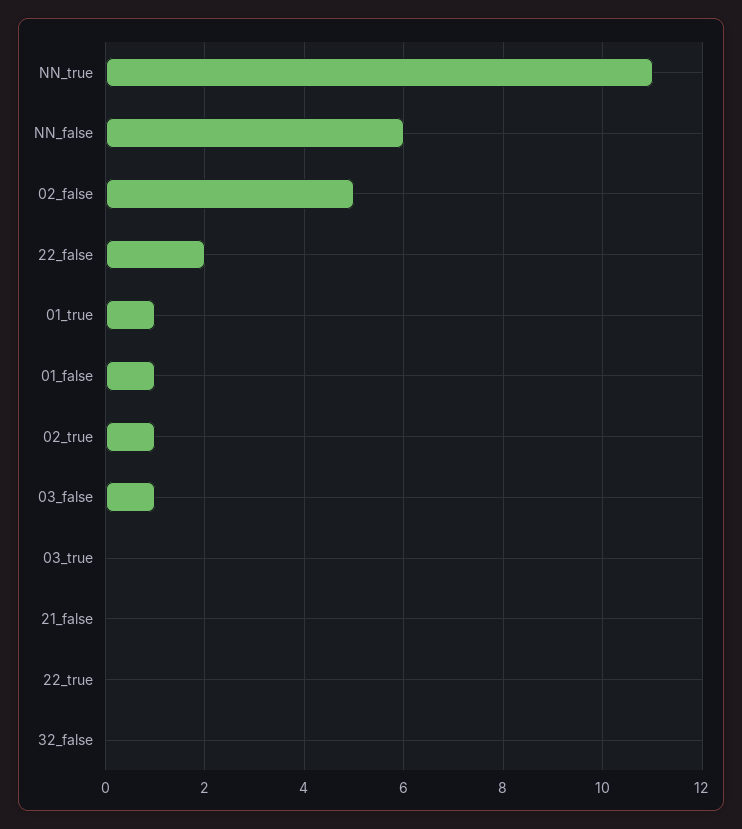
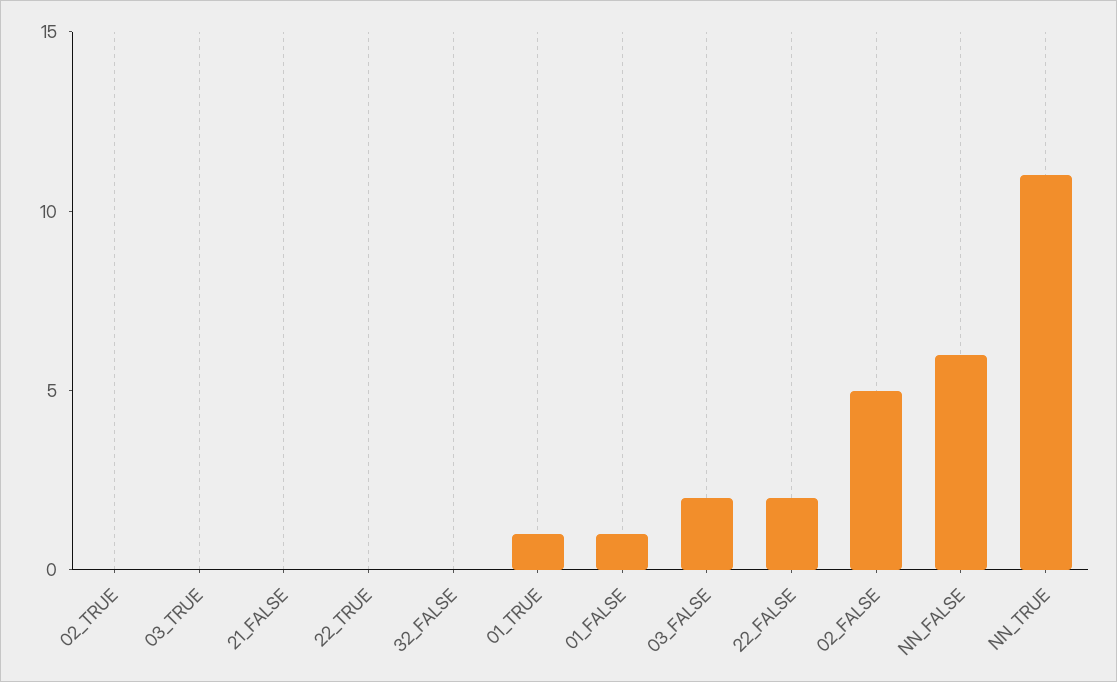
02_true: 1 -> 0
03_false: 1 -> 2

